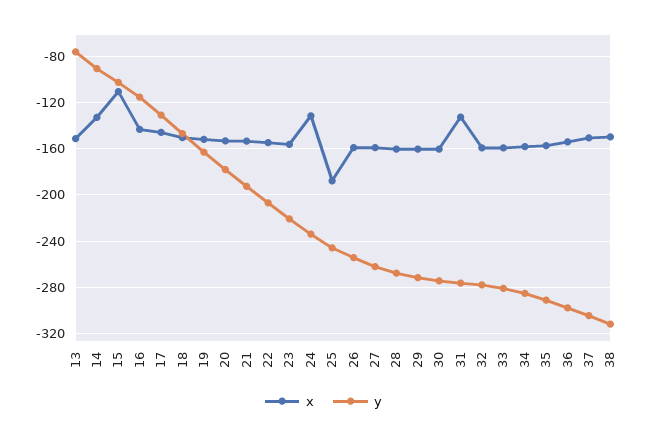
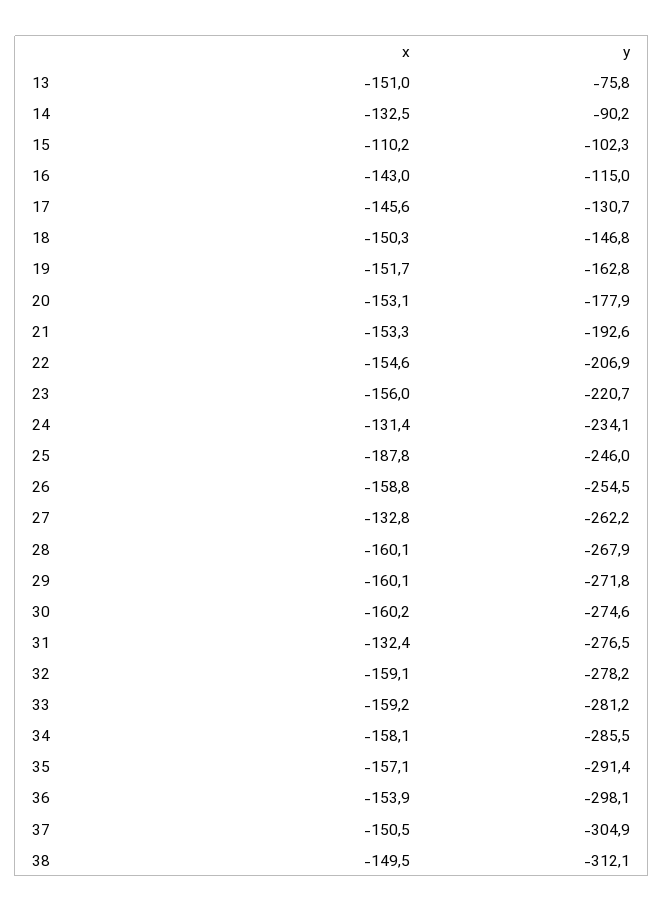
x, 27: -160 -> -132.8

